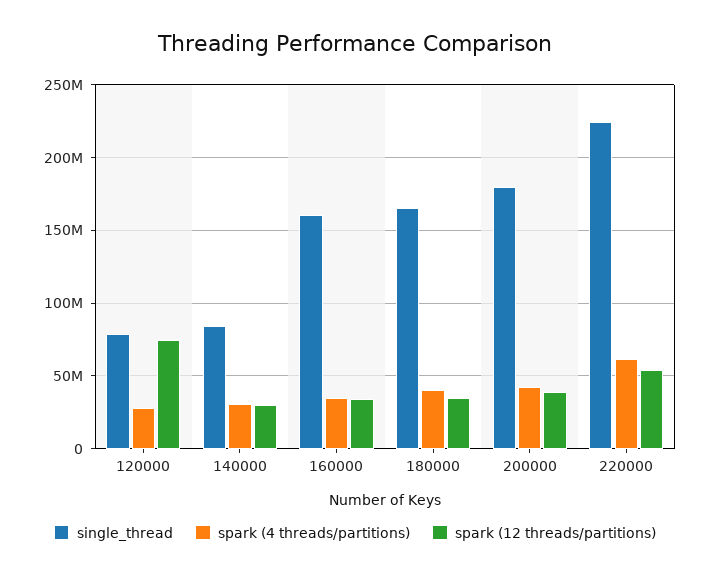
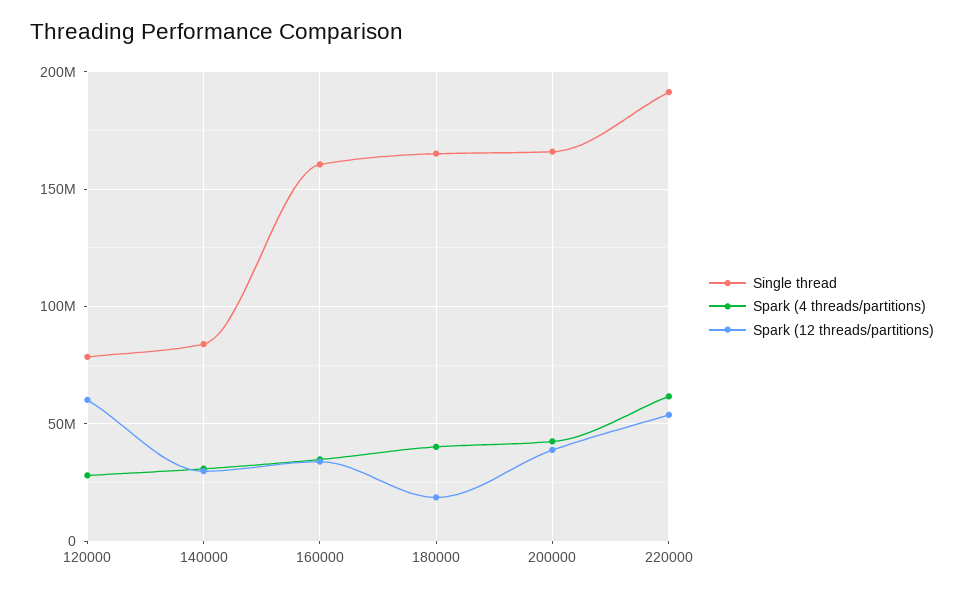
spark (12 threads/partitions), 120000: 75000000 -> 60000000
spark (12 threads/partitions), 180000: 35000000 -> 20000000
single_thread, 200000: 180000000 -> 165000000
single_thread, 220000: 225000000 -> 190000000

